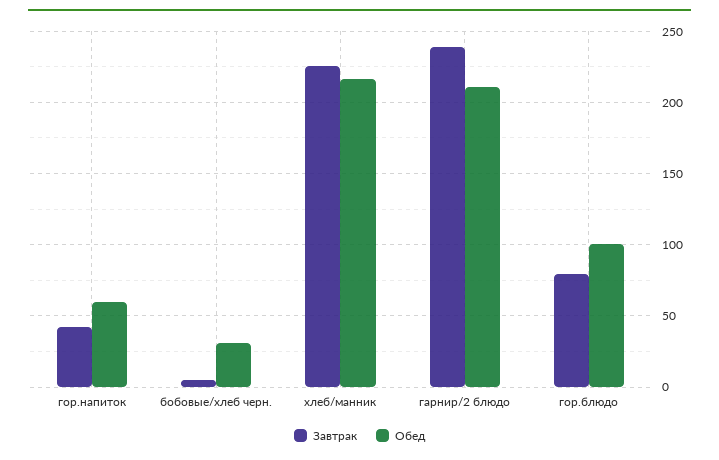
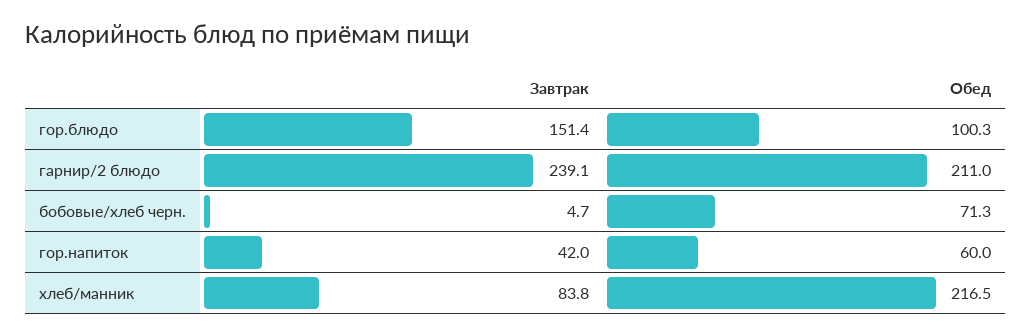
Обед, бобовые/хлеб черн.: 30 -> 71.3
Завтрак, хлеб/манник: 225 -> 83.8
Завтрак, гор.блюдо: 80 -> 151.4

